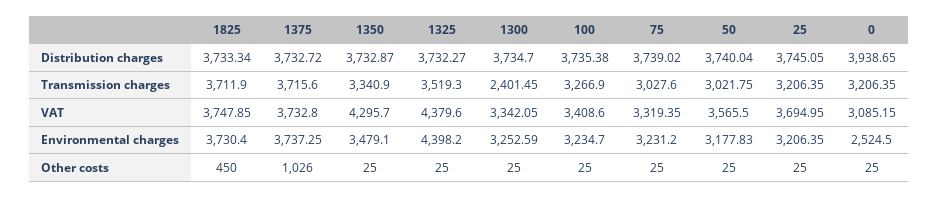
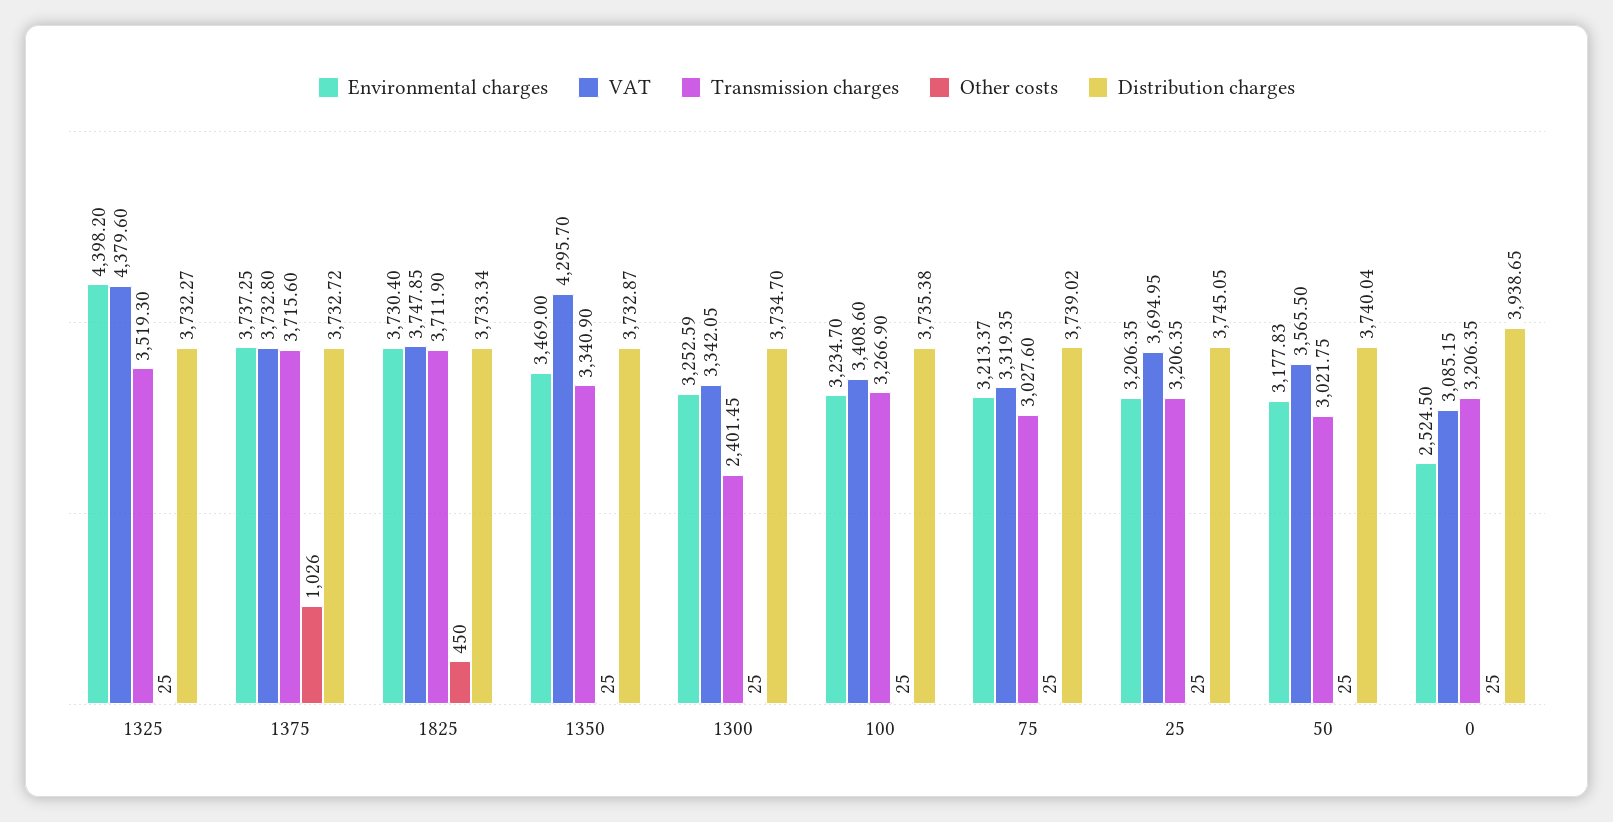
Environmental charges, 1350: 3479.1 -> 3469
Environmental charges, 75: 3231.2 -> 3213.37

